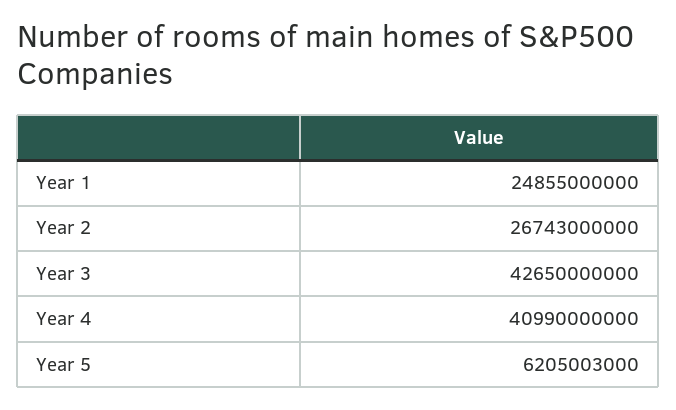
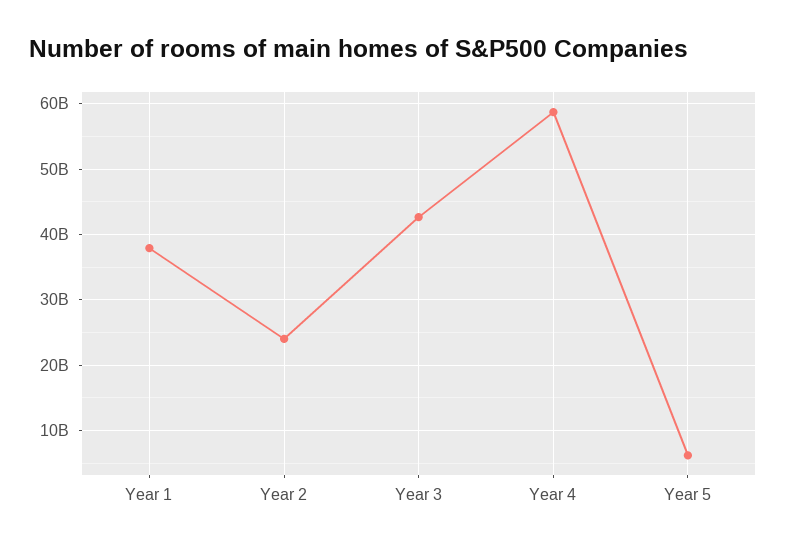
Year 1: 24855000000 -> 38000000000
Year 2: 26743000000 -> 24000000000
Year 4: 40990000000 -> 59000000000

